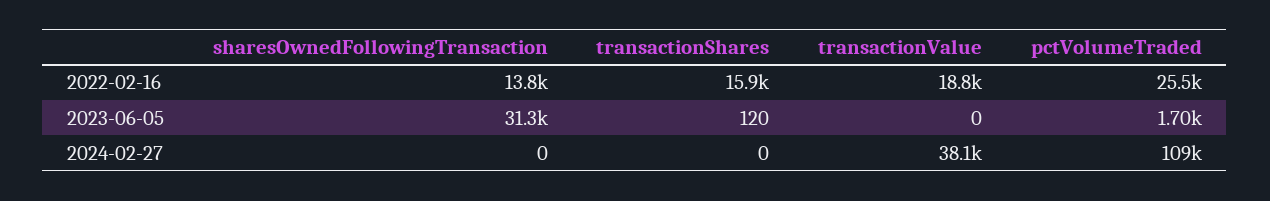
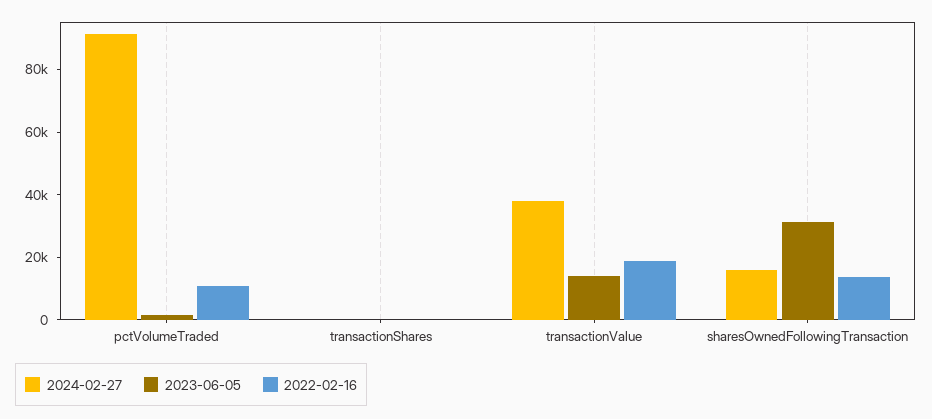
2022-02-16, transactionShares: 15900 -> 0
2022-02-16, pctVolumeTraded: 25500 -> 10000
2023-06-05, transactionValue: 0 -> 15000
2024-02-27, sharesOwnedFollowingTransaction: 0 -> 15000
2024-02-27, pctVolumeTraded: 109000 -> 90000

